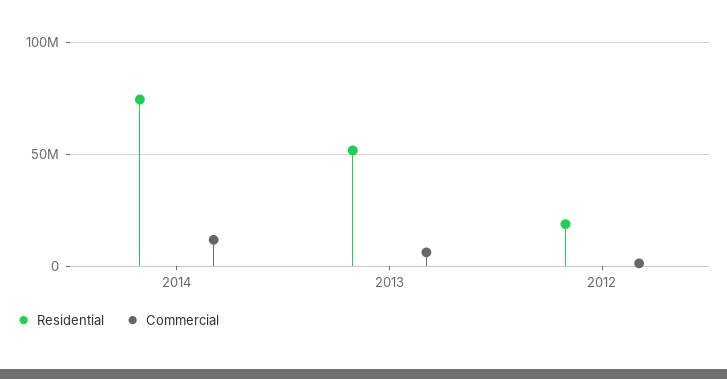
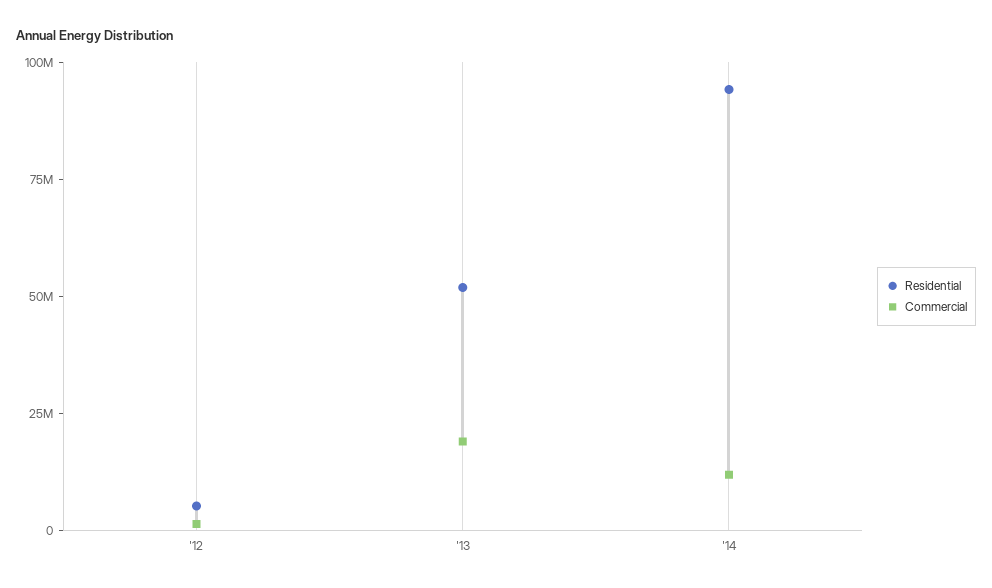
Residential, 2014: 75000000 -> 95000000
Commercial, 2013: 5000000 -> 20000000
Residential, 2012: 20000000 -> 5000000

